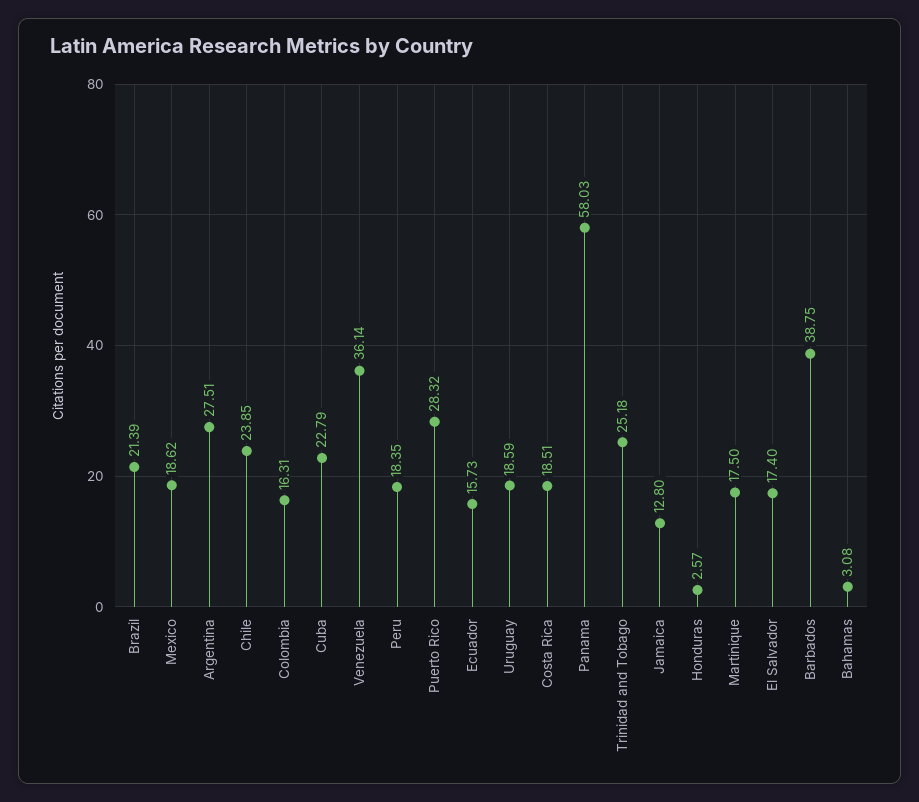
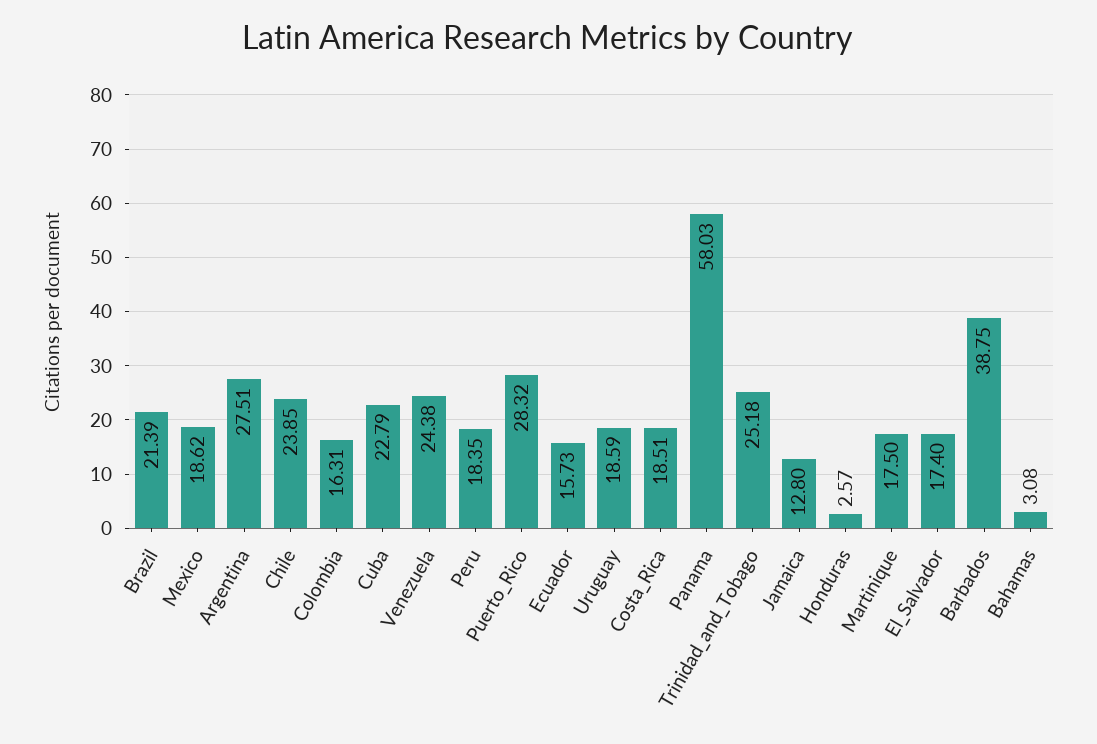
Venezuela: 36.14 -> 24.38

